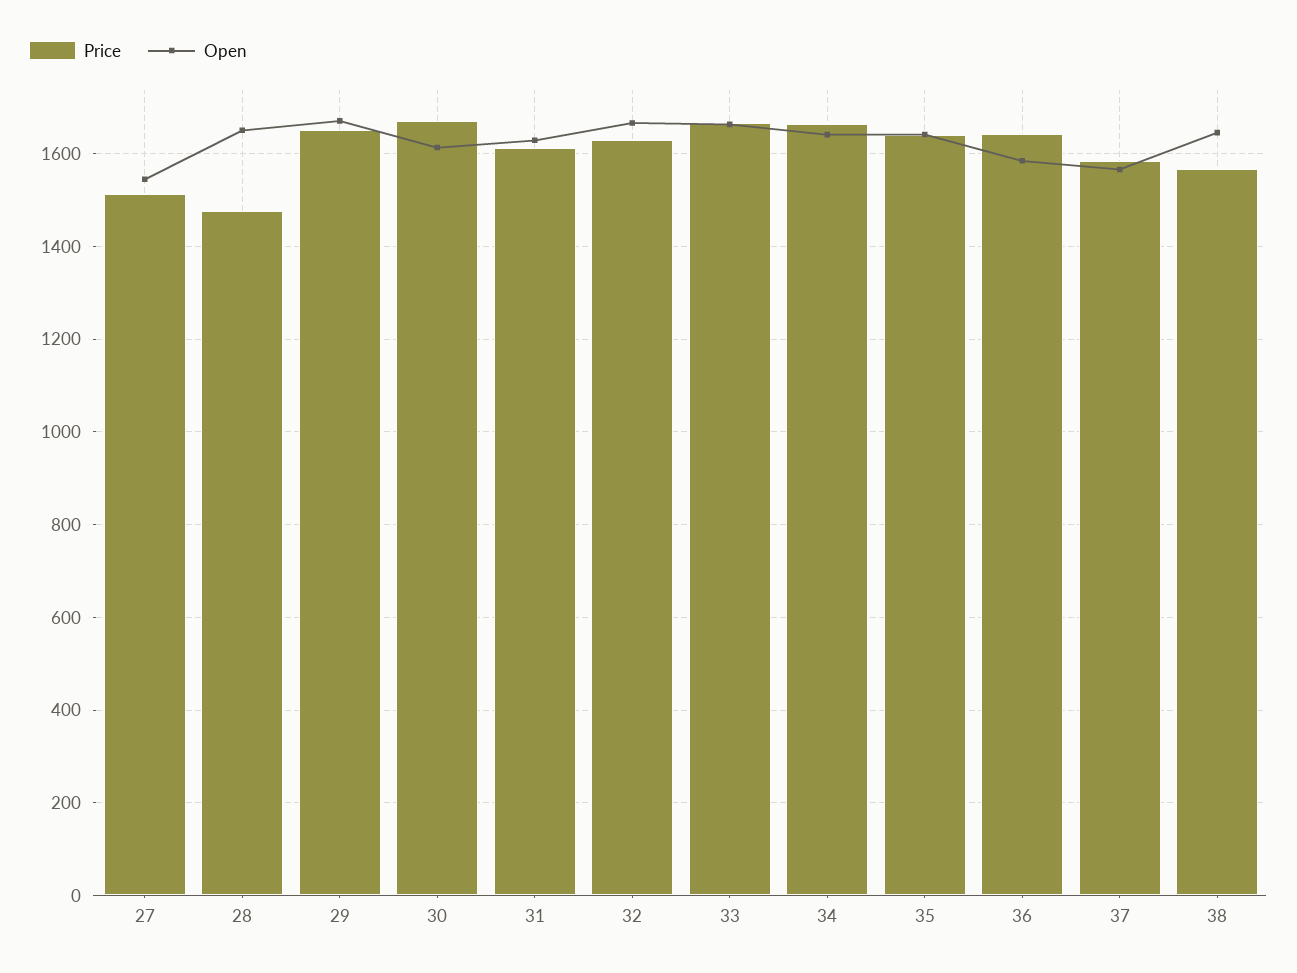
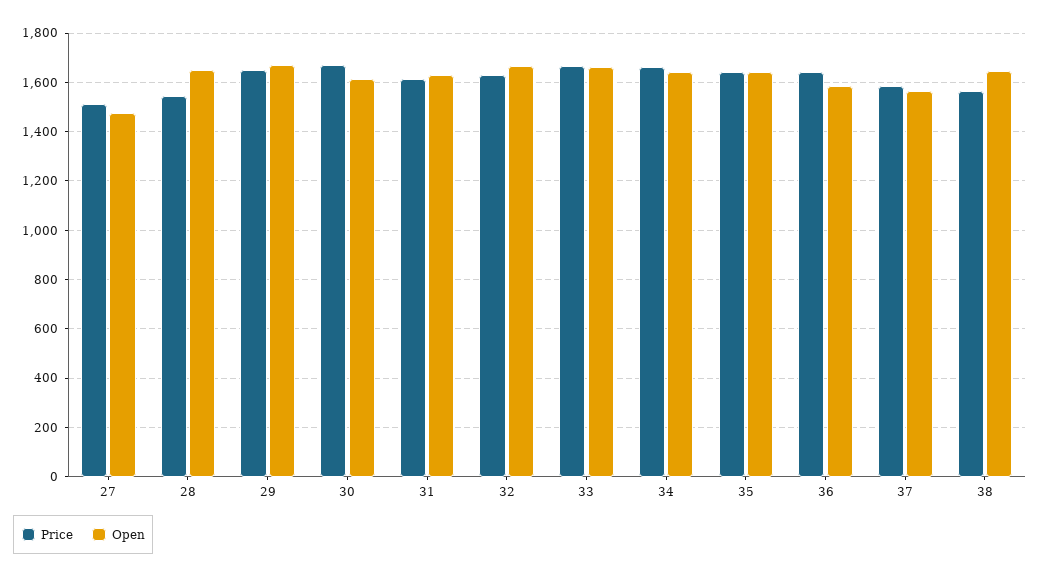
Open, 27: 1540 -> 1475
Price, 28: 1480 -> 1550

